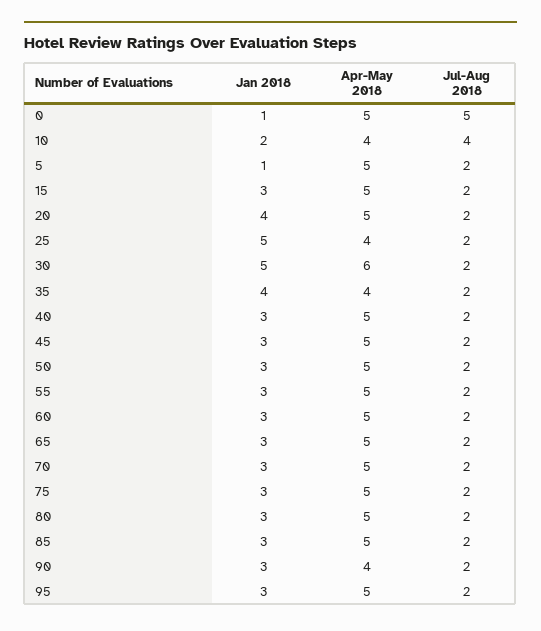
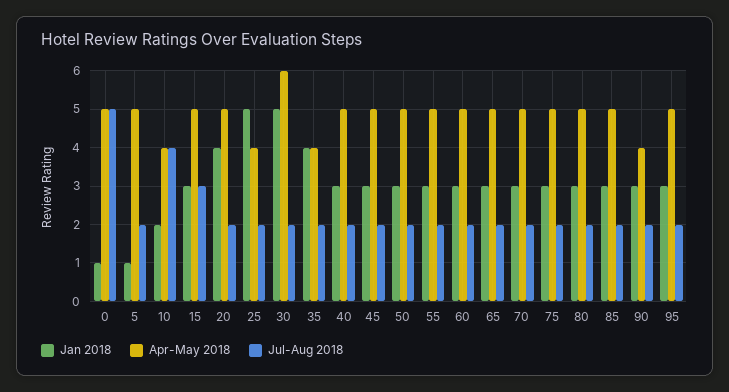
Jul-Aug 2018, 15: 2 -> 3

